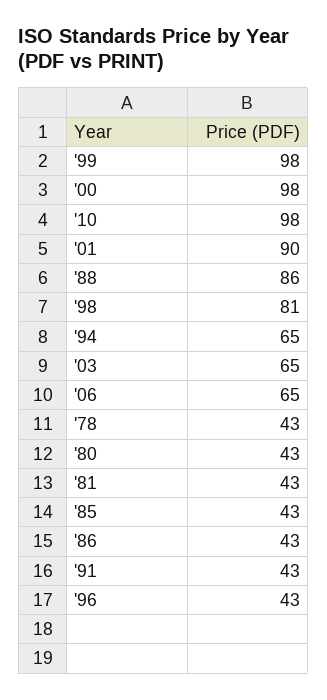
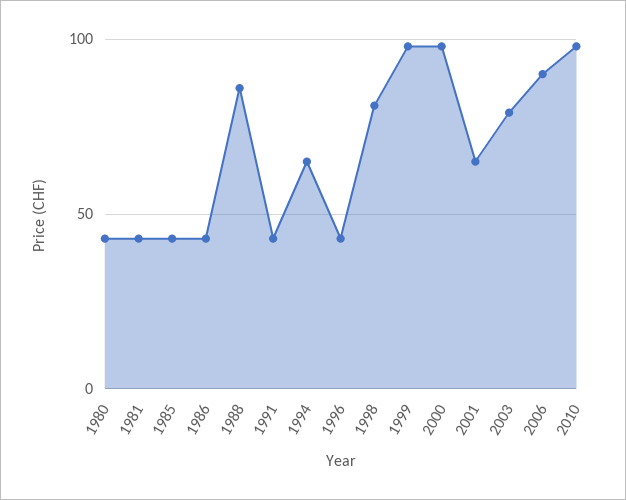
'01: 90 -> 65
'03: 65 -> 80
'06: 65 -> 90
'78: 43 -> none

